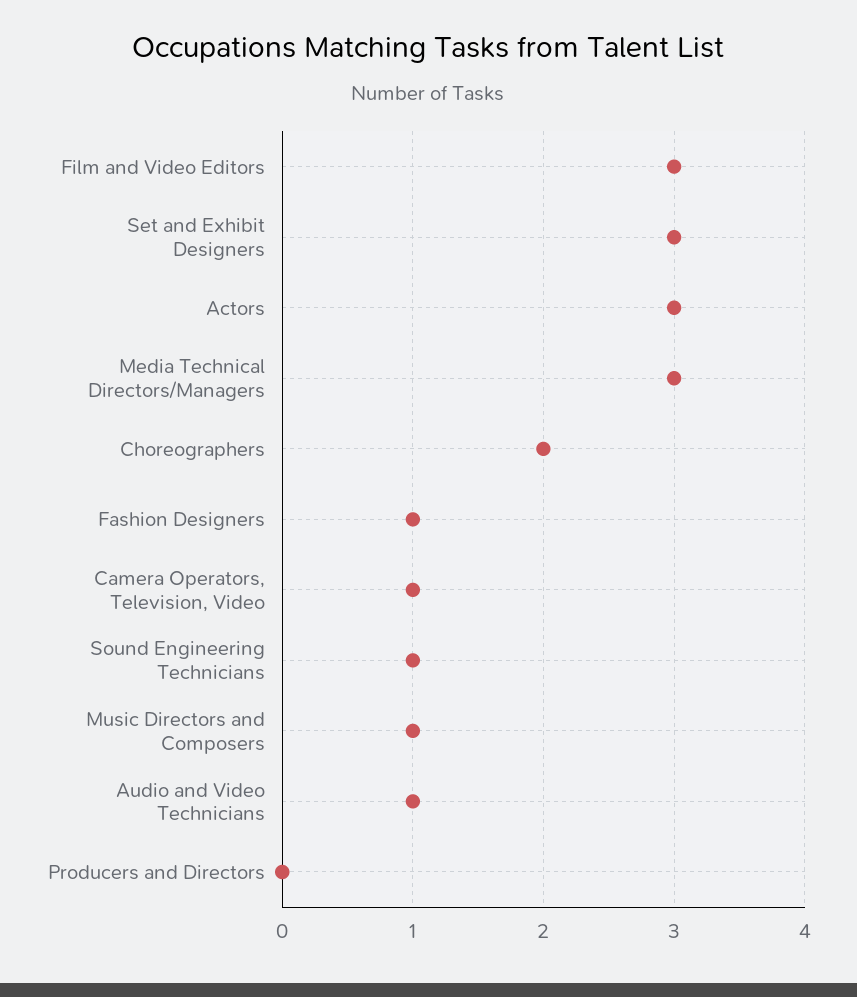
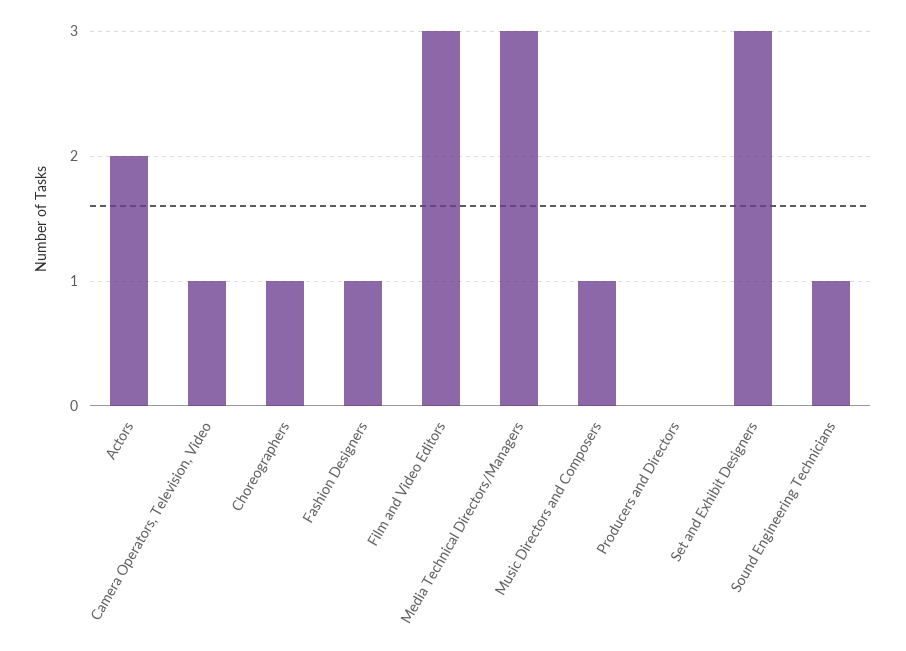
Actors: 3 -> 2
Choreographers: 2 -> 1
Audio and Video Technicians: 1 -> none

